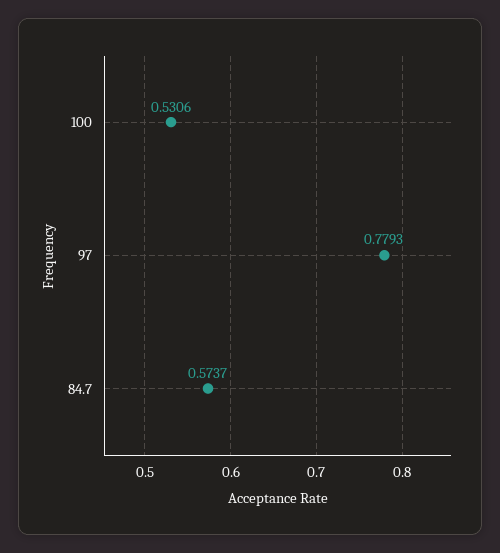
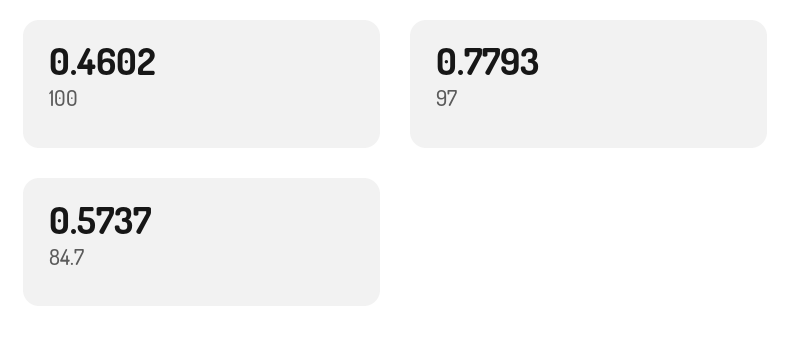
100: 0.5306 -> 0.4602

